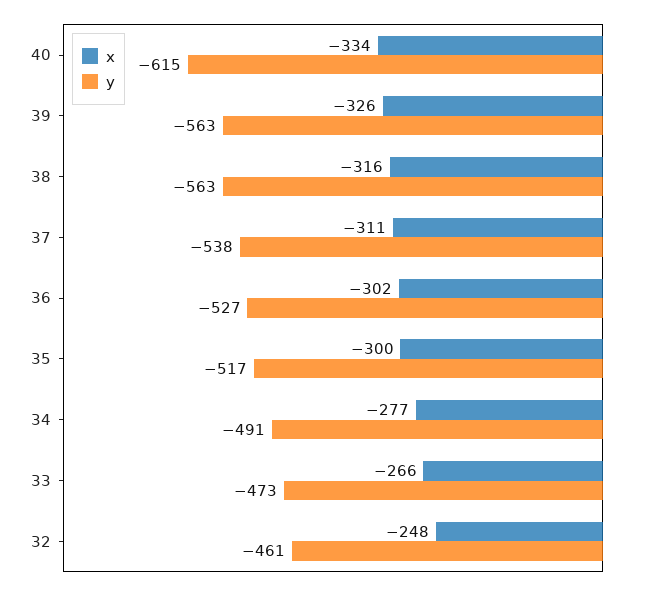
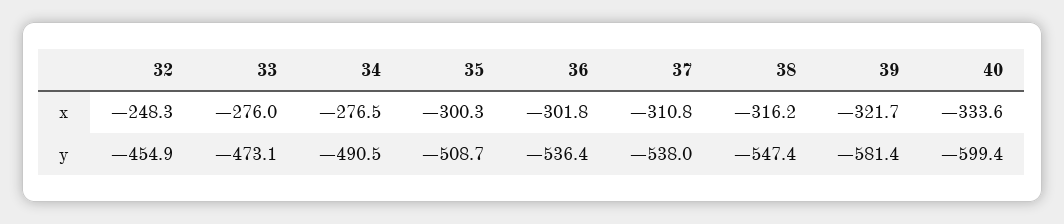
y, 40: -615 -> -599.4
x, 39: -326 -> -321.7
y, 39: -563 -> -581.4
y, 38: -563 -> -547.4
y, 36: -527 -> -536.4
y, 35: -517 -> -508.7
x, 33: -266 -> -276
y, 32: -461 -> -454.9

